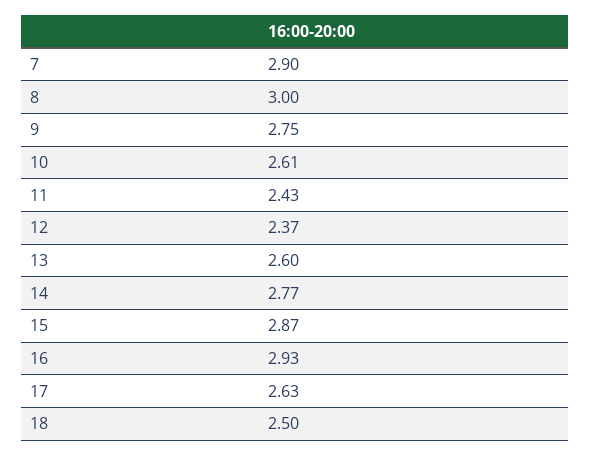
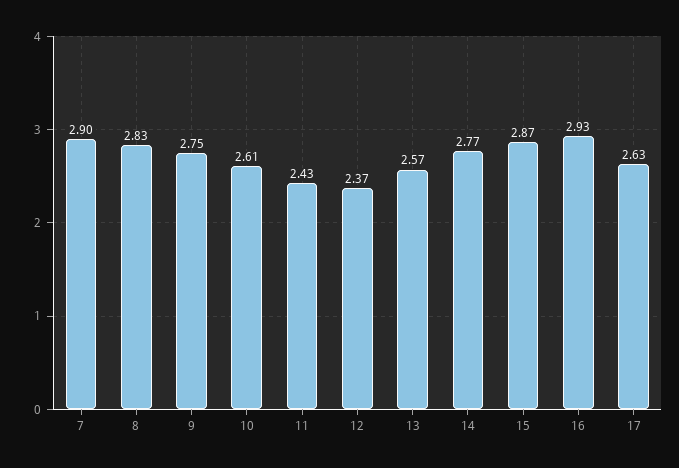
8: 3 -> 2.83
13: 2.6 -> 2.57
18: 2.5 -> none

